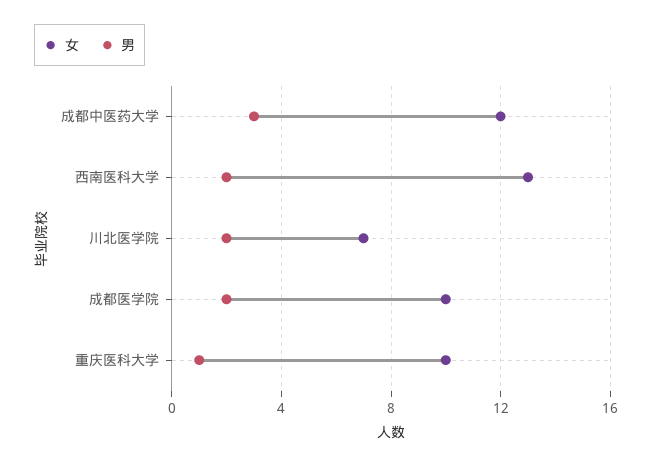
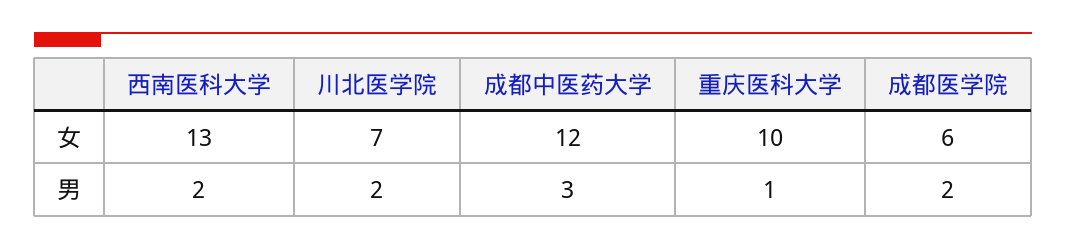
女, 成都医学院: 10 -> 6

